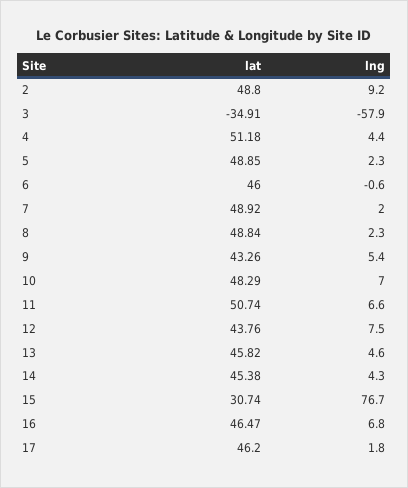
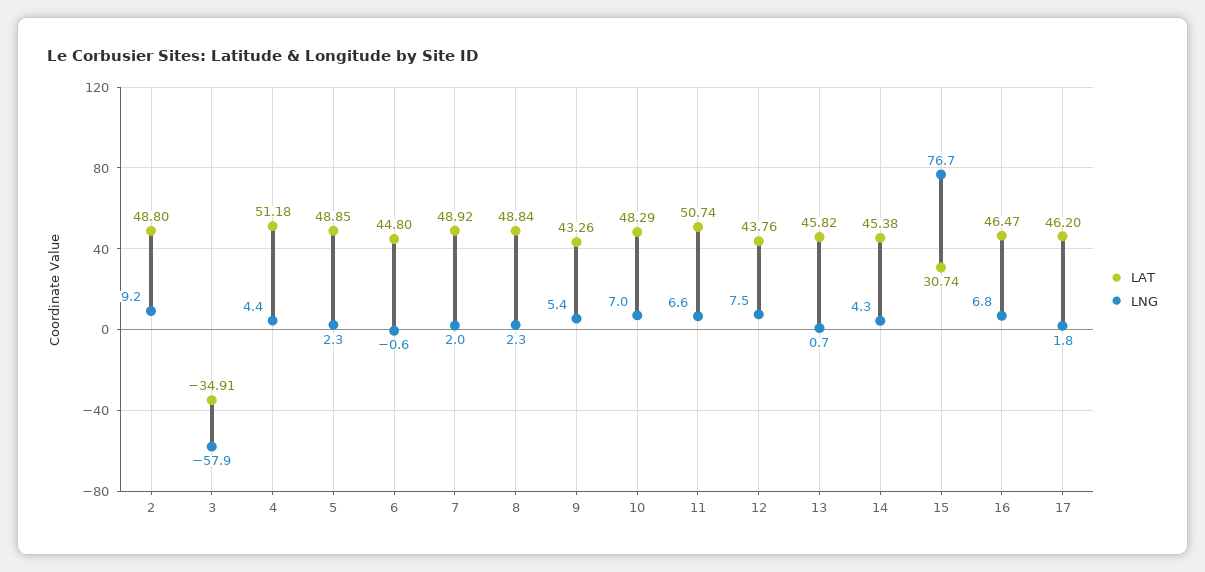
lat, 6: 46 -> 44.8
lng, 13: 4.6 -> 0.7

